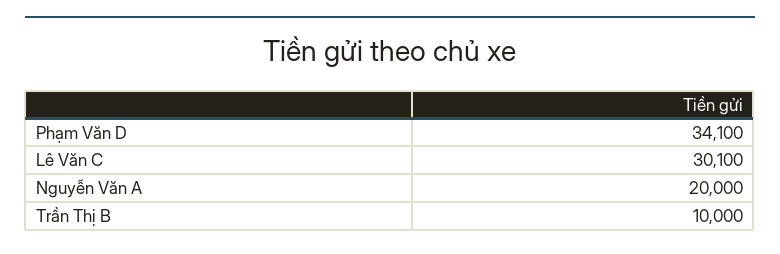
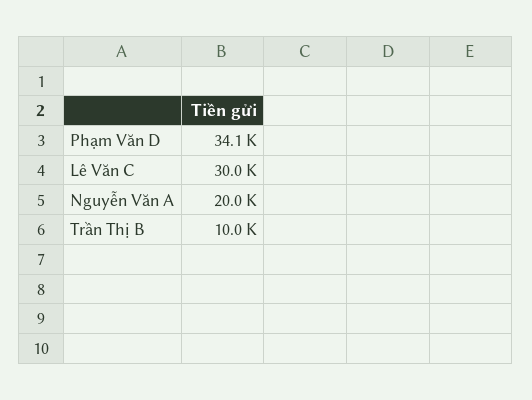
Lê Văn C: 30100 -> 30000

